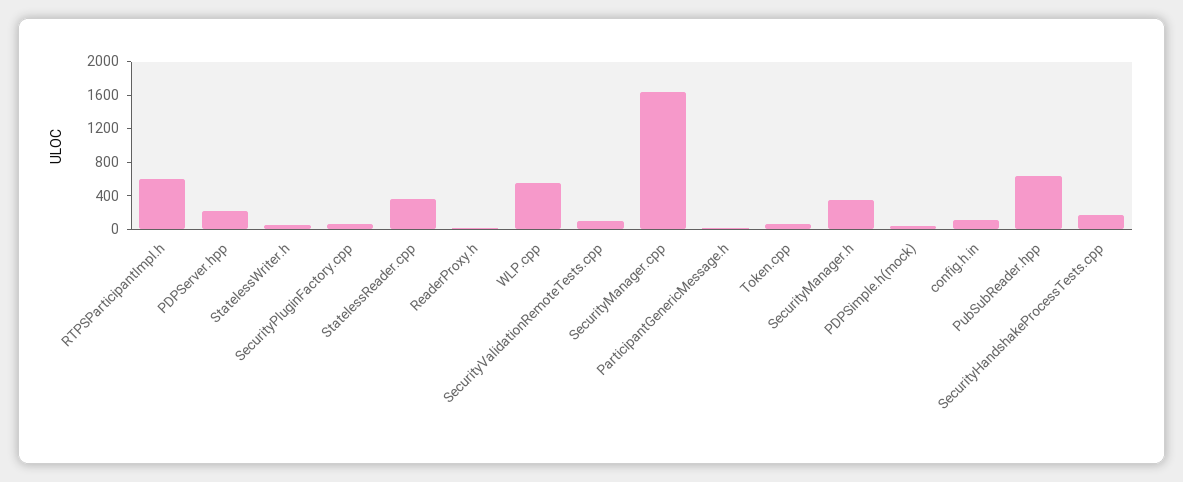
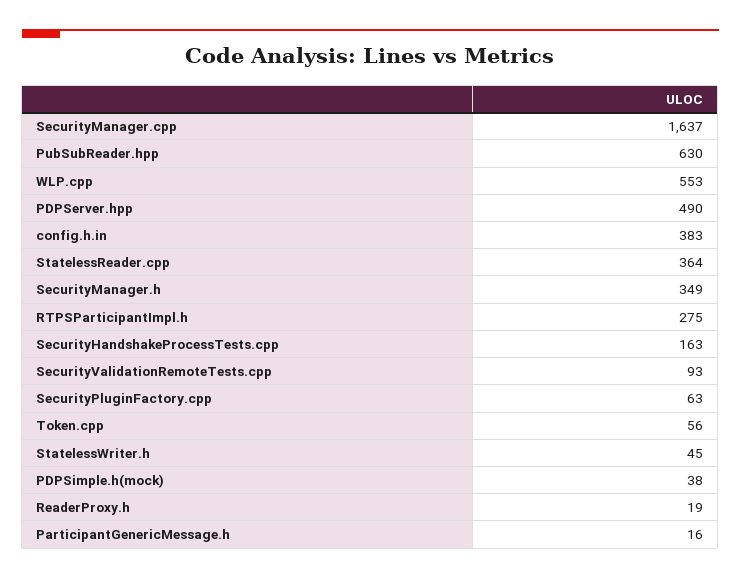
RTPSParticipantImpl.h: 600 -> 275
PDPServer.hpp: 200 -> 490
config.h.in: 100 -> 383

